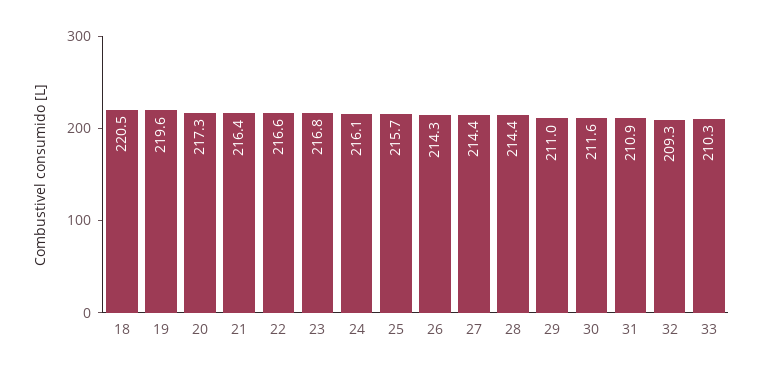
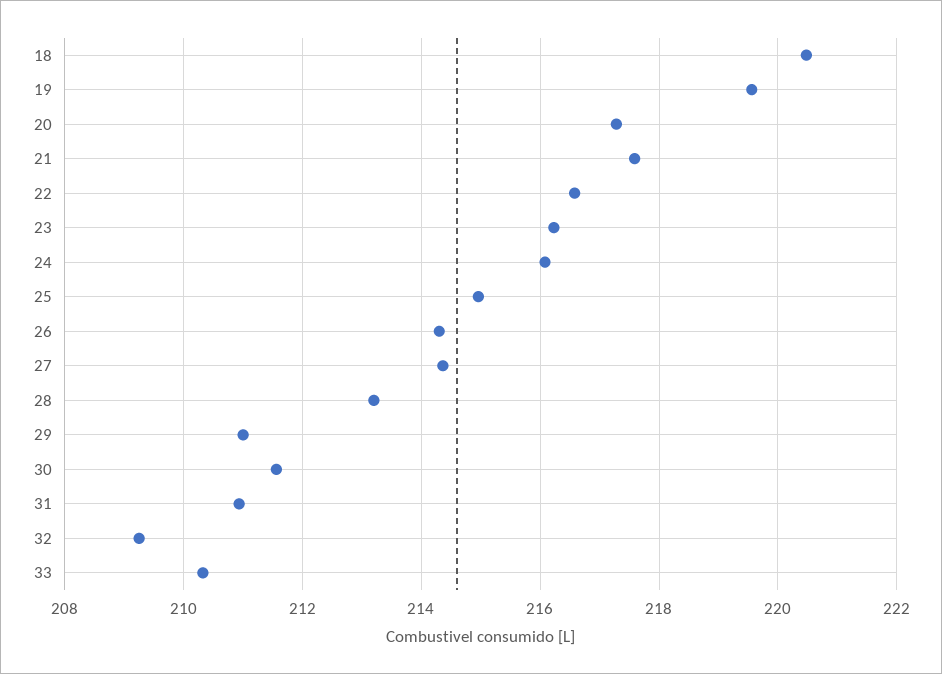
21: 216.4 -> 217.6
23: 216.8 -> 216.2
25: 215.7 -> 215
28: 214.4 -> 213.2

